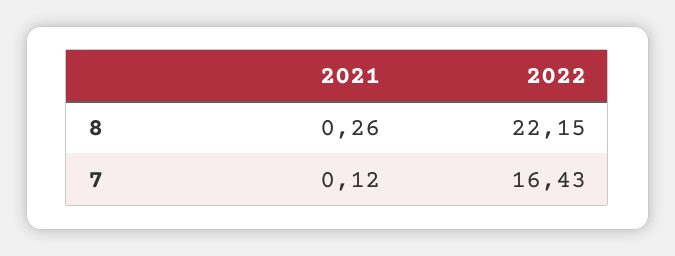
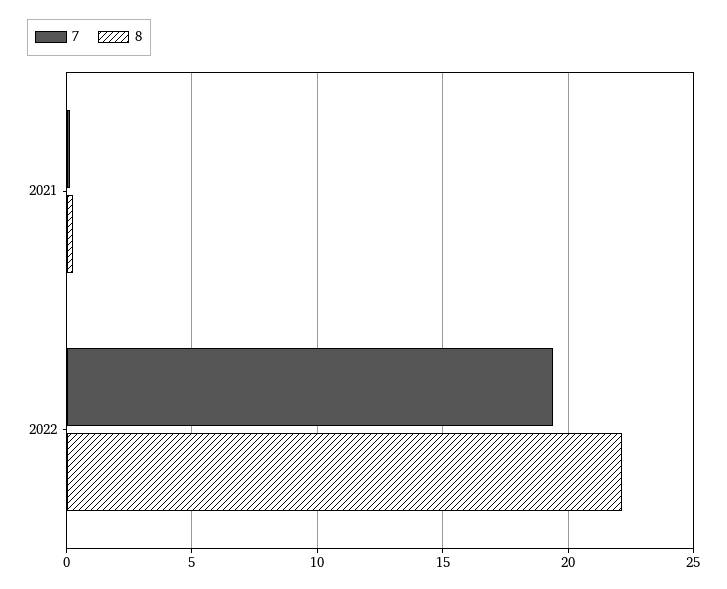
7, 2022: 16.43 -> 19.5

